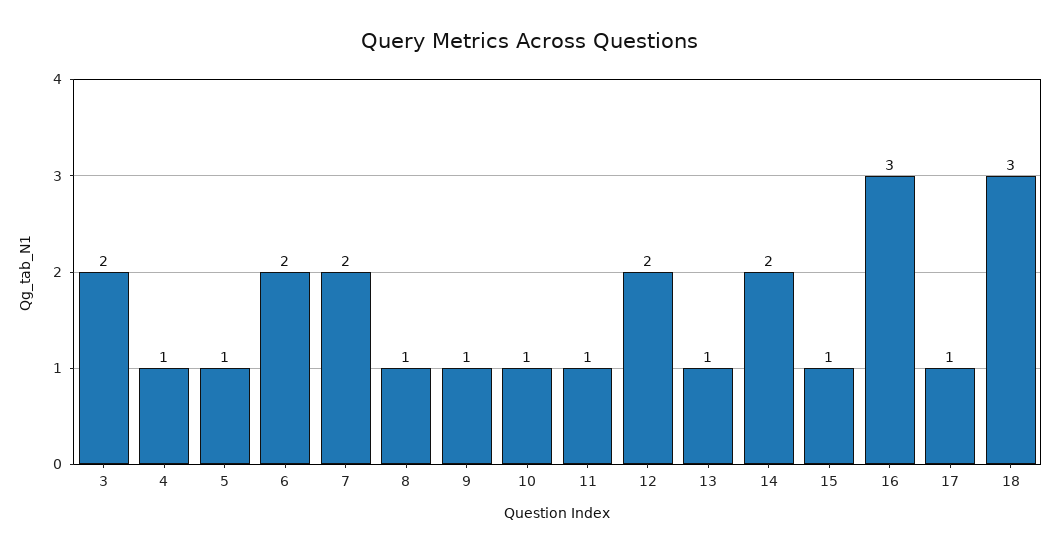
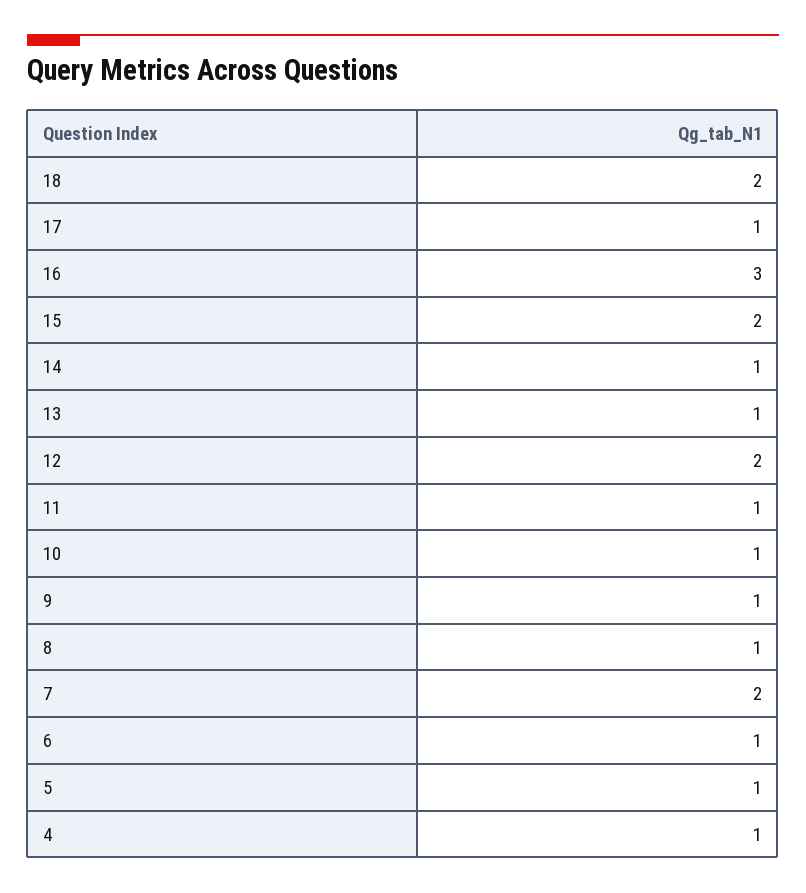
3: 2 -> none
6: 2 -> 1
14: 2 -> 1
15: 1 -> 2
18: 3 -> 2

